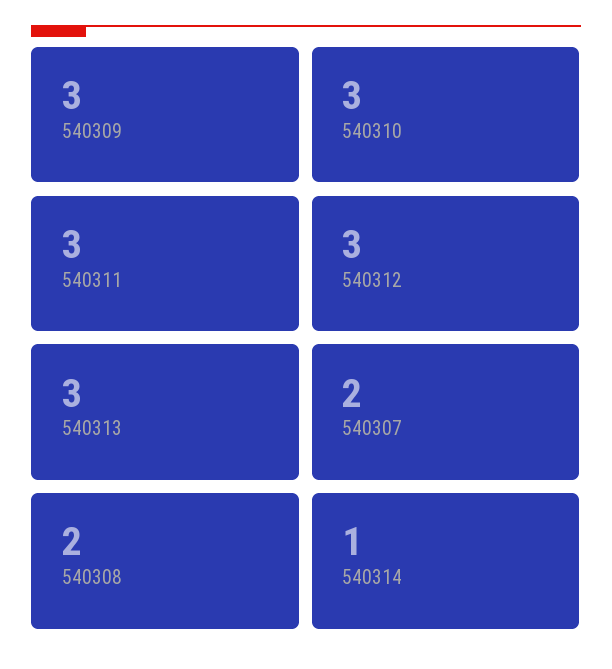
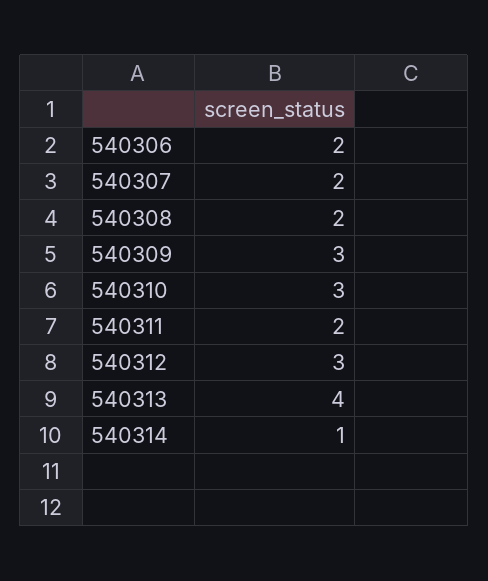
540311: 3 -> 2
540313: 3 -> 4
540306: none -> 2

